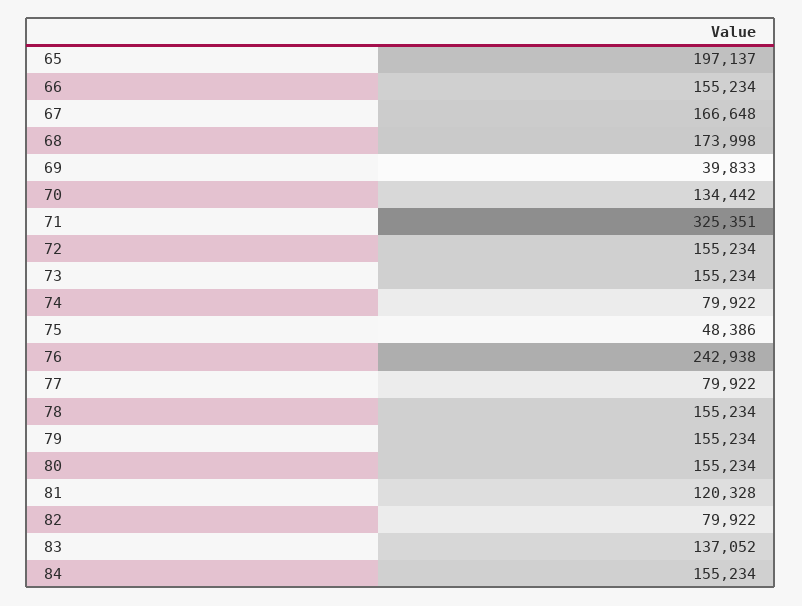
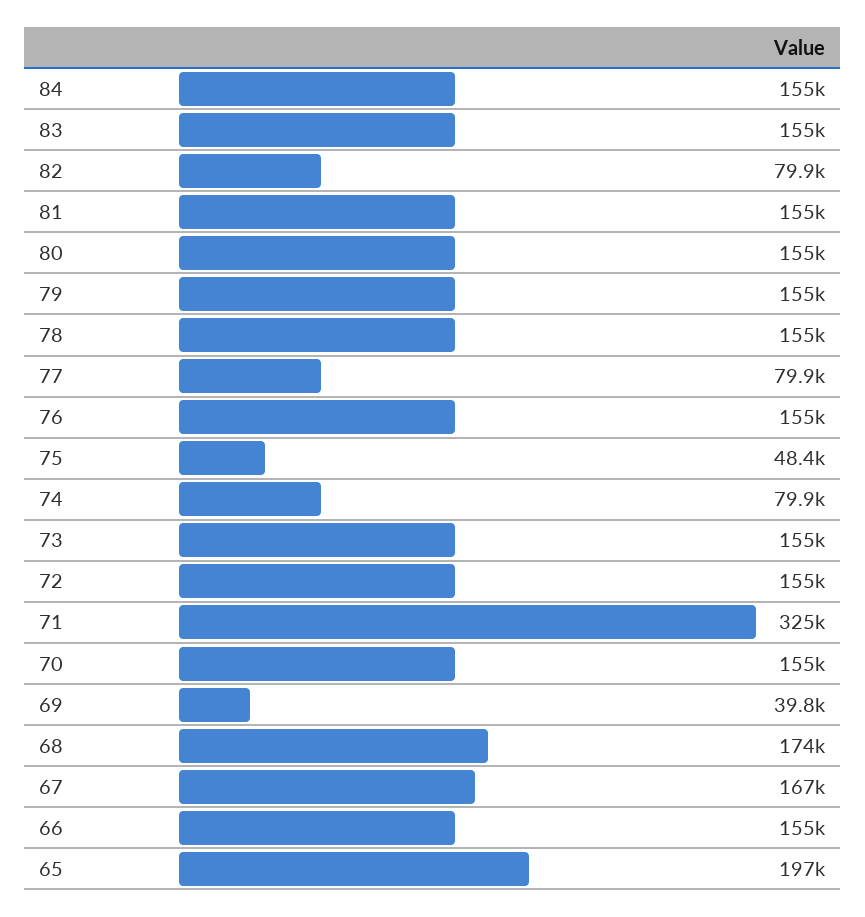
70: 134442 -> 155000
76: 242938 -> 155000
81: 120328 -> 155000
83: 137052 -> 155000

